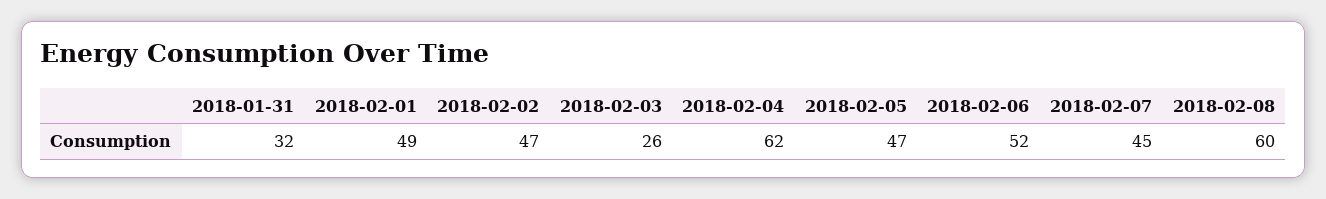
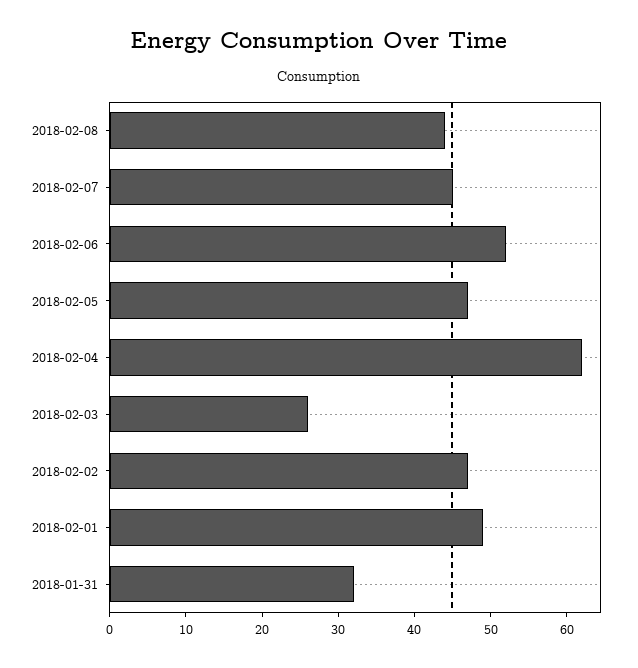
2018-02-08: 60 -> 45

